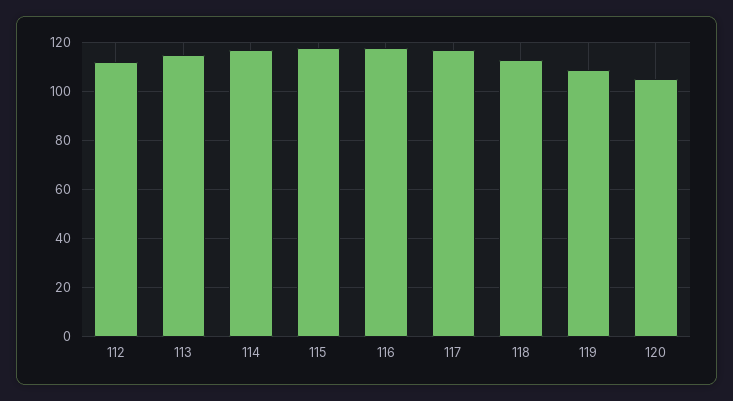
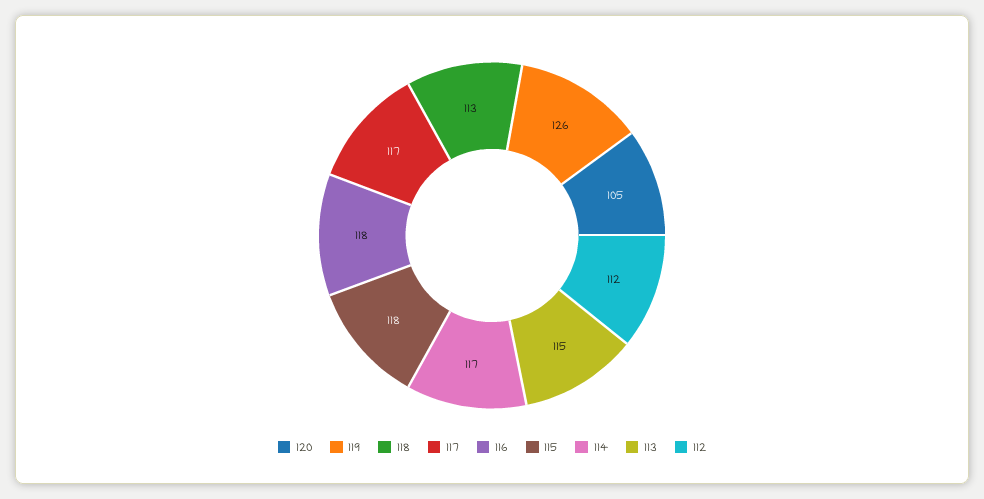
119: 110 -> 126

